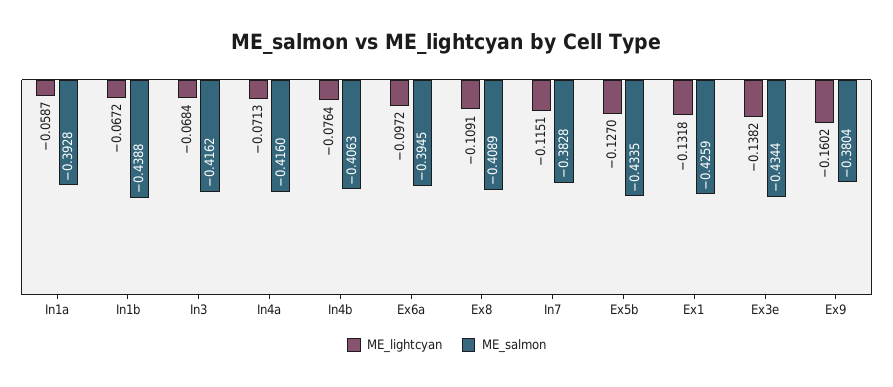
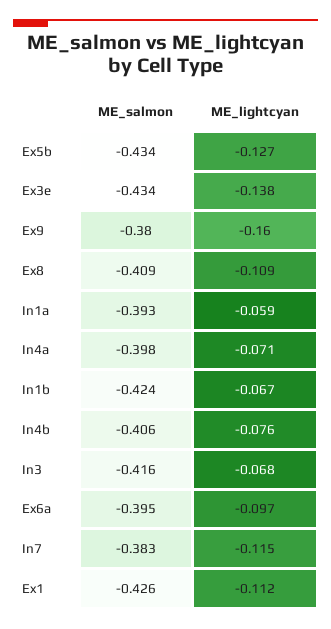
ME_salmon, In1b: -0.4388 -> -0.424
ME_salmon, In4a: -0.416 -> -0.398
ME_lightcyan, Ex1: -0.1318 -> -0.112

